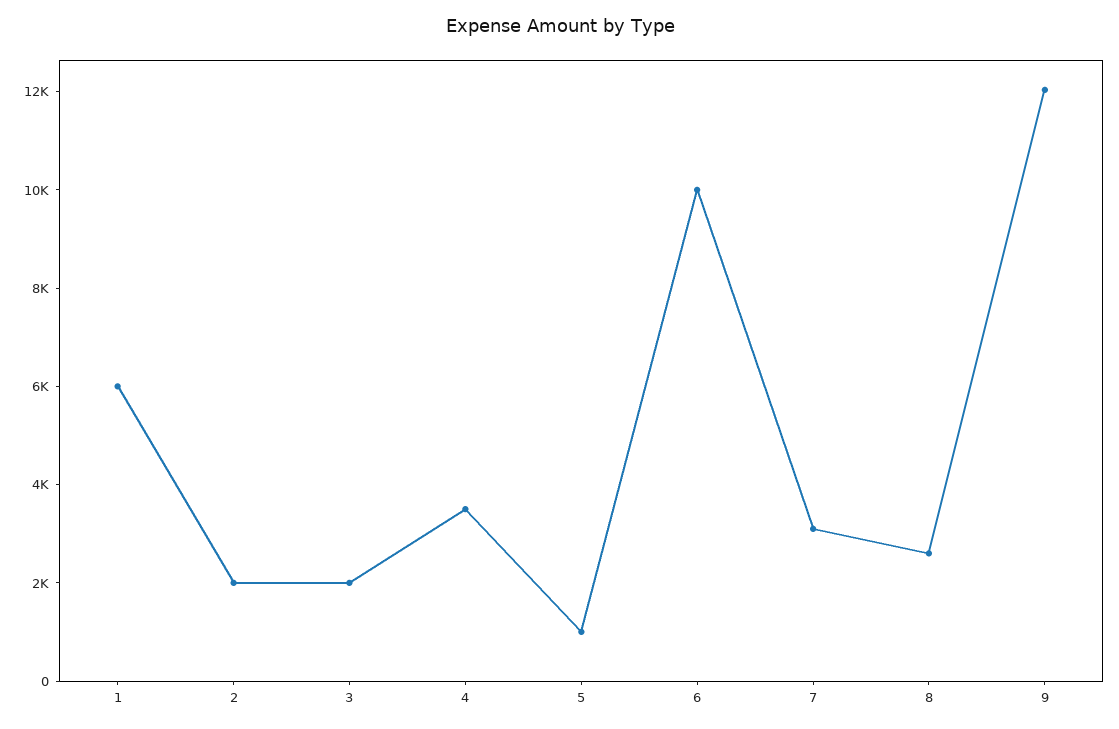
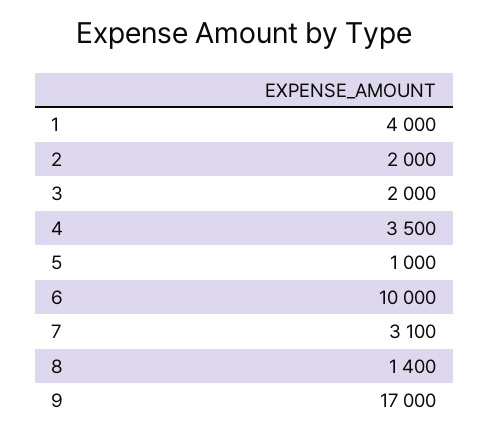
1: 6000 -> 4000
8: 2500 -> 1400
9: 12000 -> 17000

